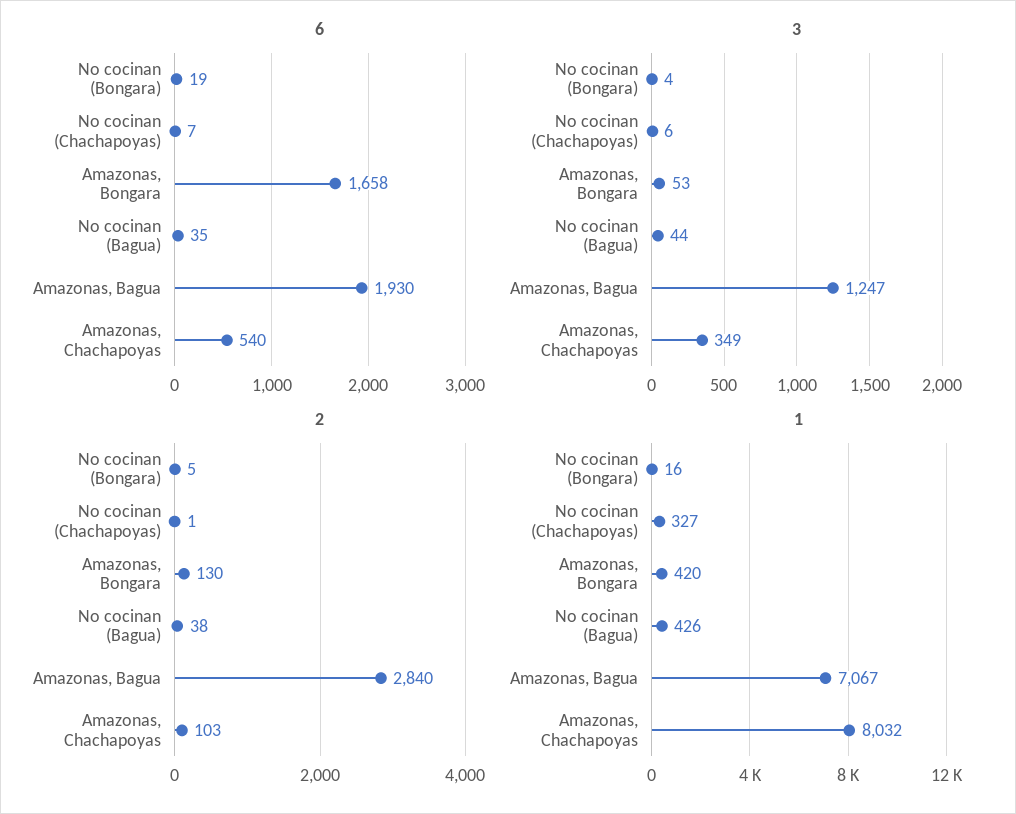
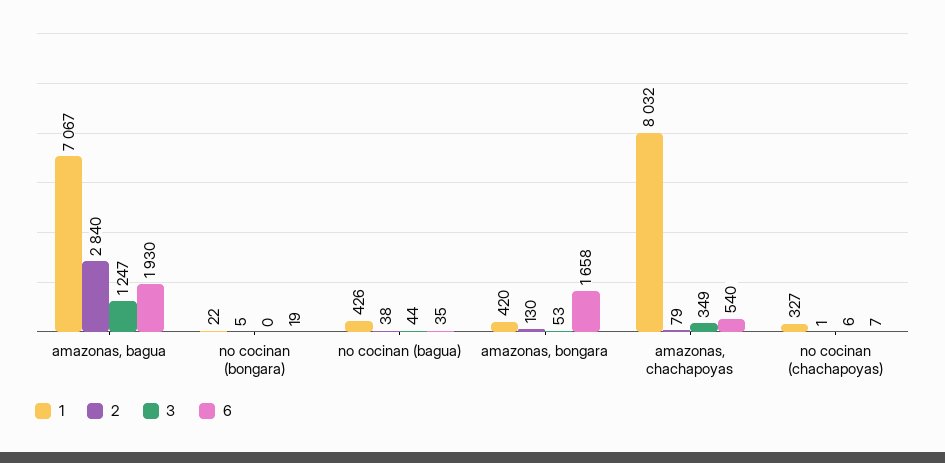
3, No cocinan (Bongara): 4 -> 0
2, Amazonas, Chachapoyas: 103 -> 79
1, No cocinan (Bongara): 16 -> 22

